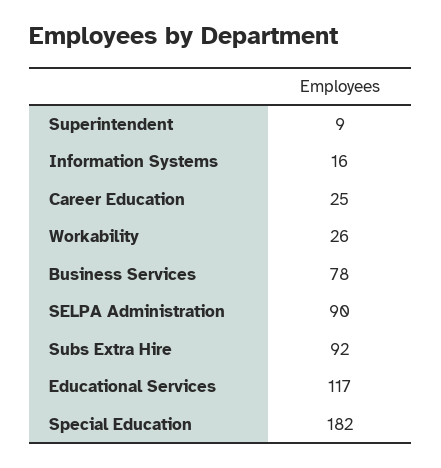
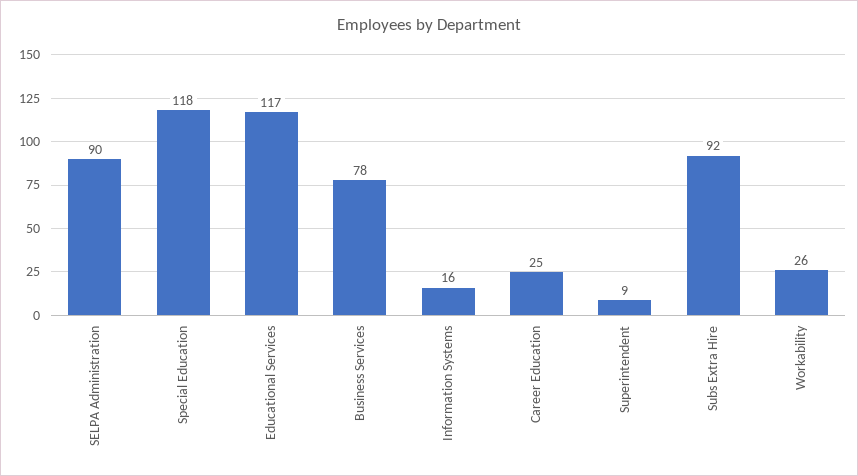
Special Education: 182 -> 118

